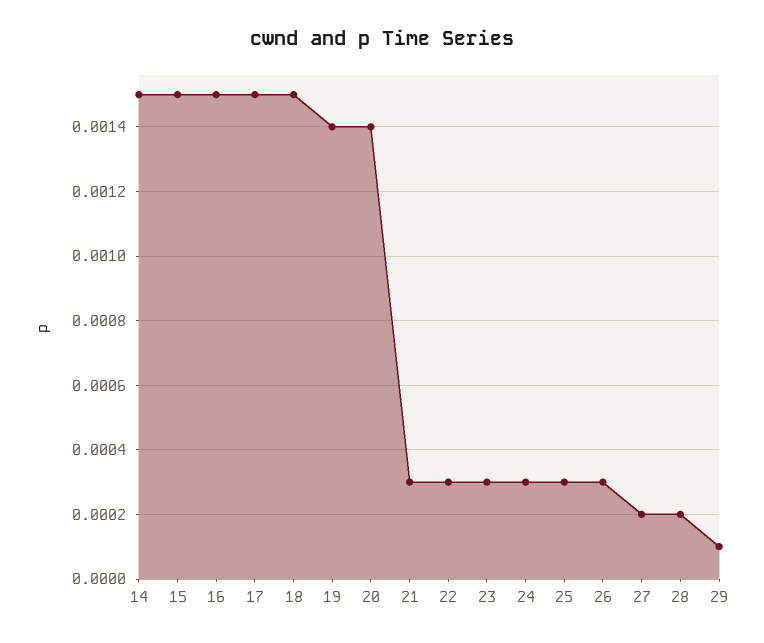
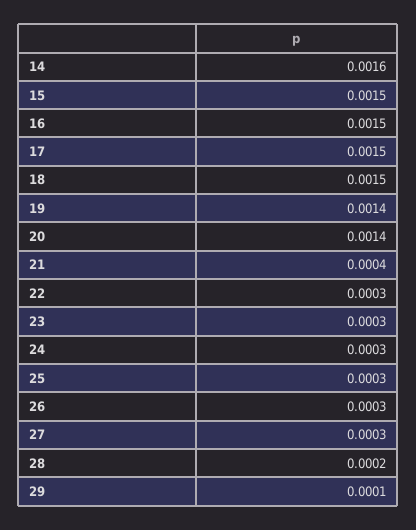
14: 0.0015 -> 0.0016
21: 0.0003 -> 0.0004
27: 0.0002 -> 0.0003

